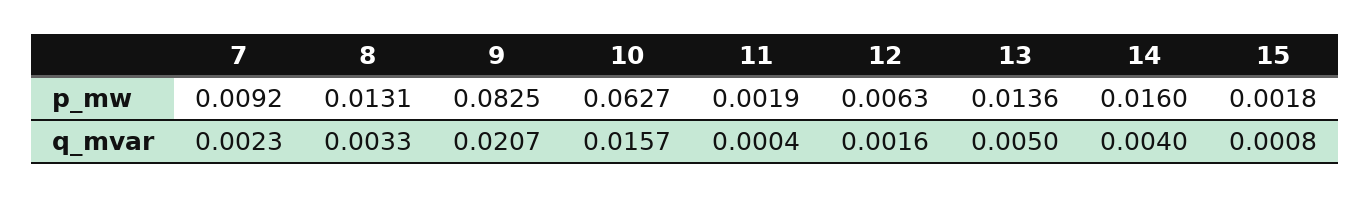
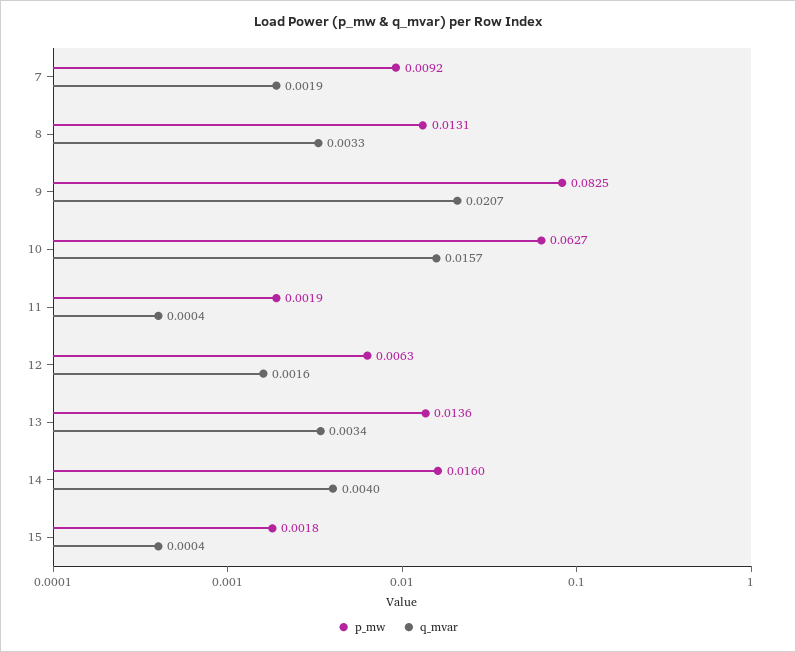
q_mvar, 7: 0.0023 -> 0.0019
q_mvar, 13: 0.005 -> 0.0034
q_mvar, 15: 0.0008 -> 0.0004

